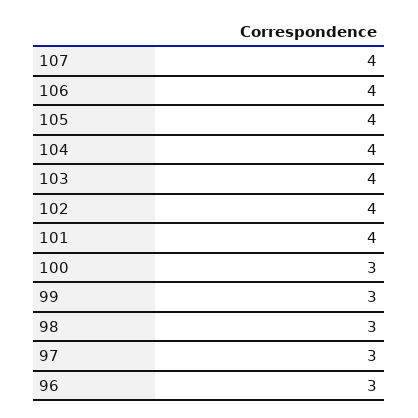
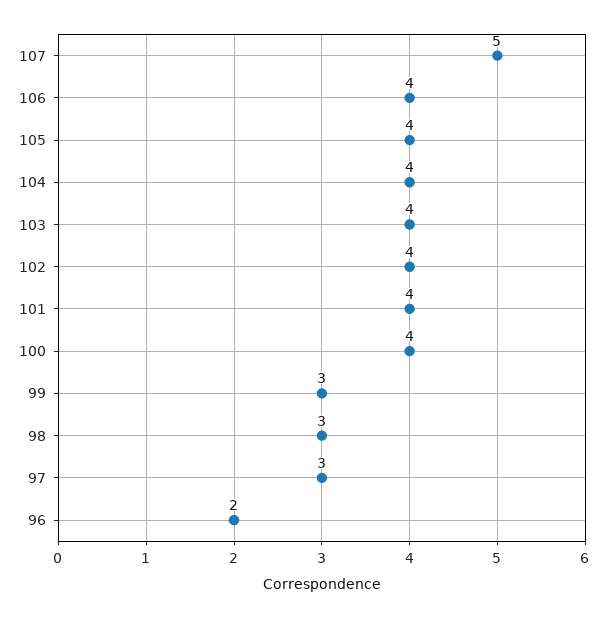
107: 4 -> 5
100: 3 -> 4
96: 3 -> 2

